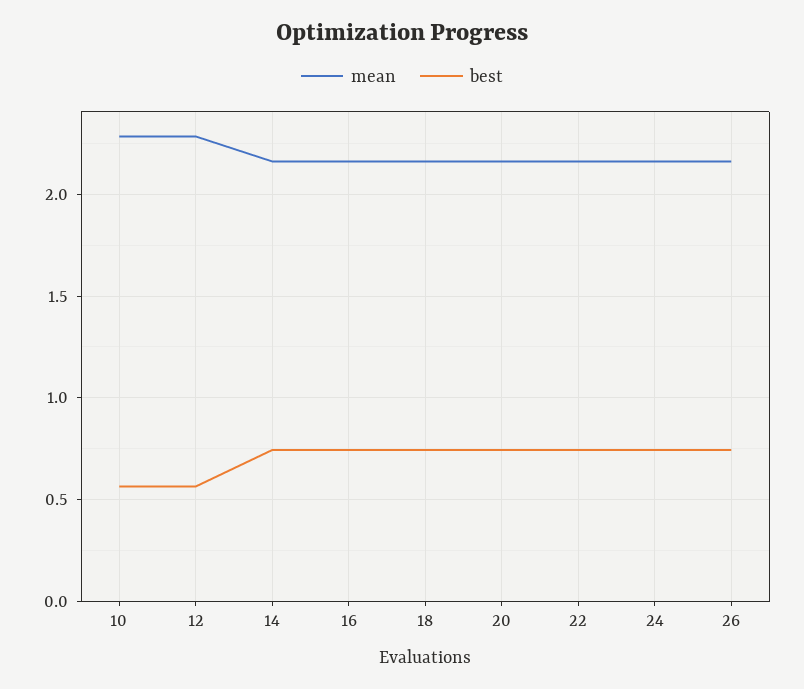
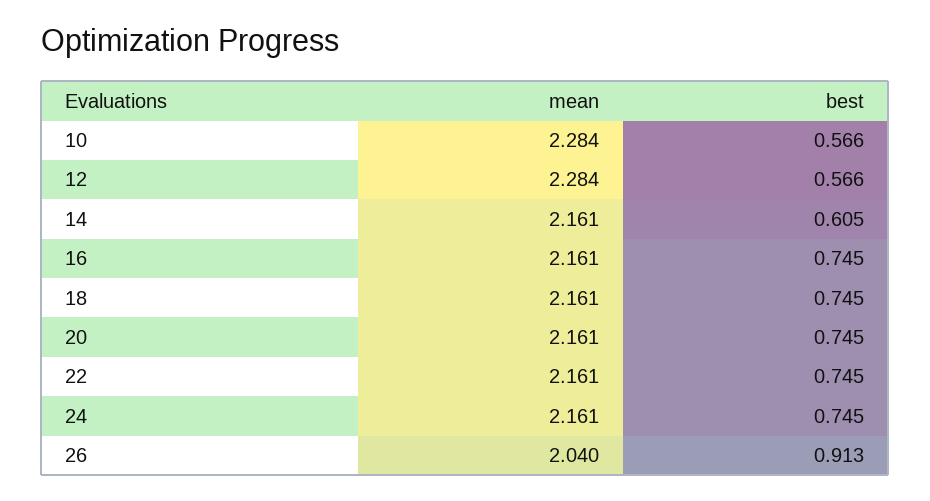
best, 14: 0.75 -> 0.605
mean, 26: 2.15 -> 2.04
best, 26: 0.75 -> 0.913

